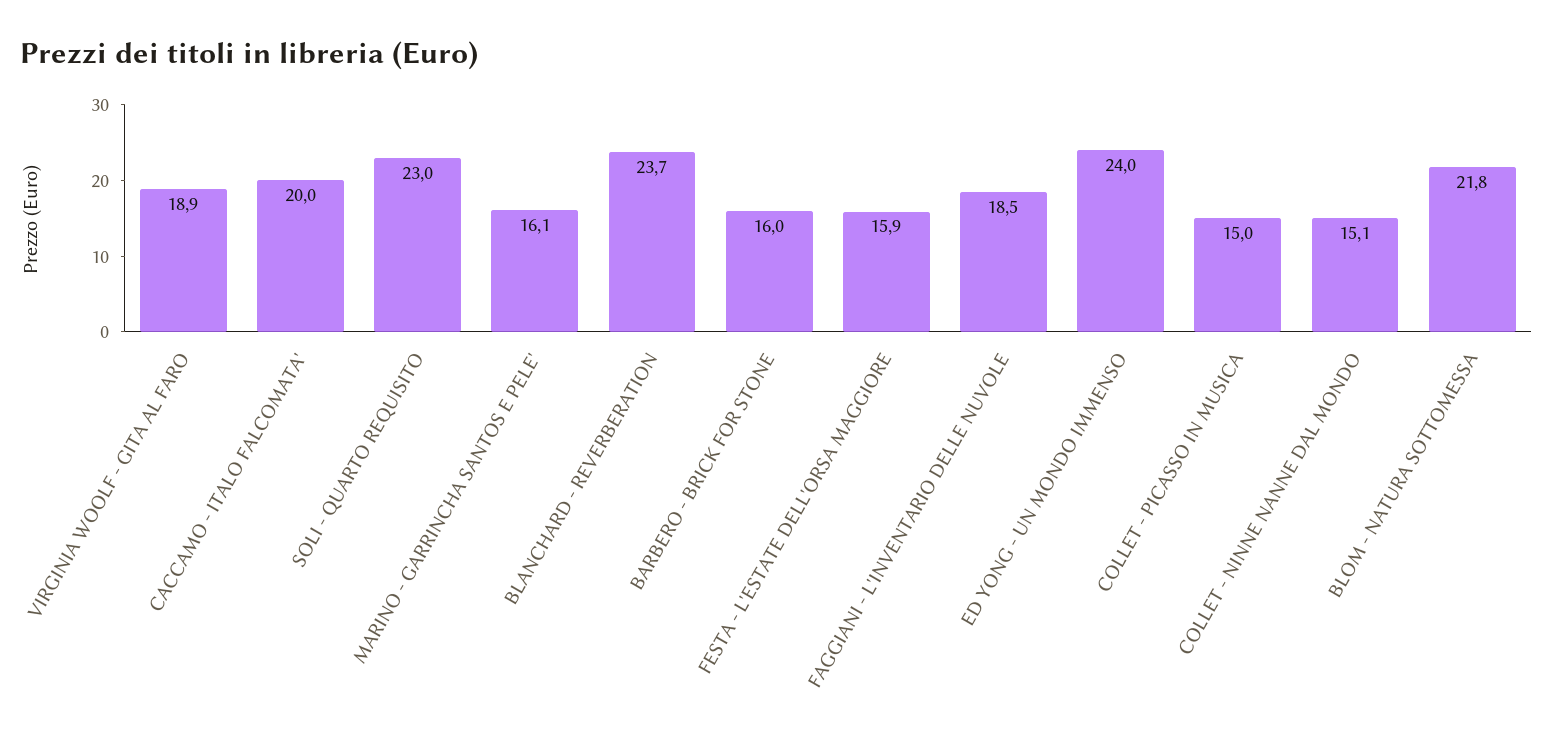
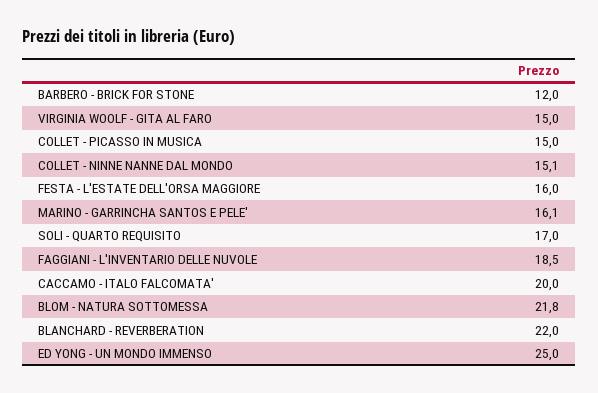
VIRGINIA WOOLF - GITA AL FARO: 18.9 -> 15
SOLI - QUARTO REQUISITO: 23 -> 17
BLANCHARD - REVERBERATION: 23.7 -> 22
BARBERO - BRICK FOR STONE: 16 -> 12
FESTA - L'ESTATE DELL'ORSA MAGGIORE: 15.9 -> 16
ED YONG - UN MONDO IMMENSO: 24 -> 25

